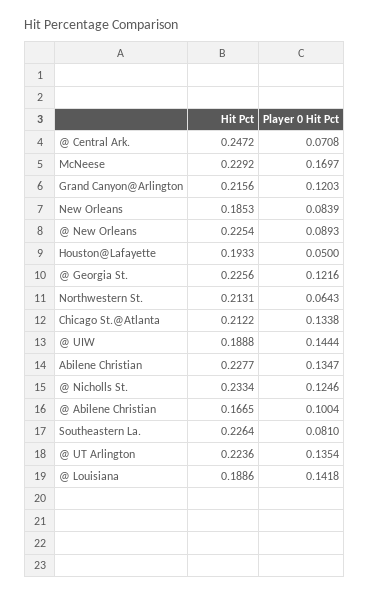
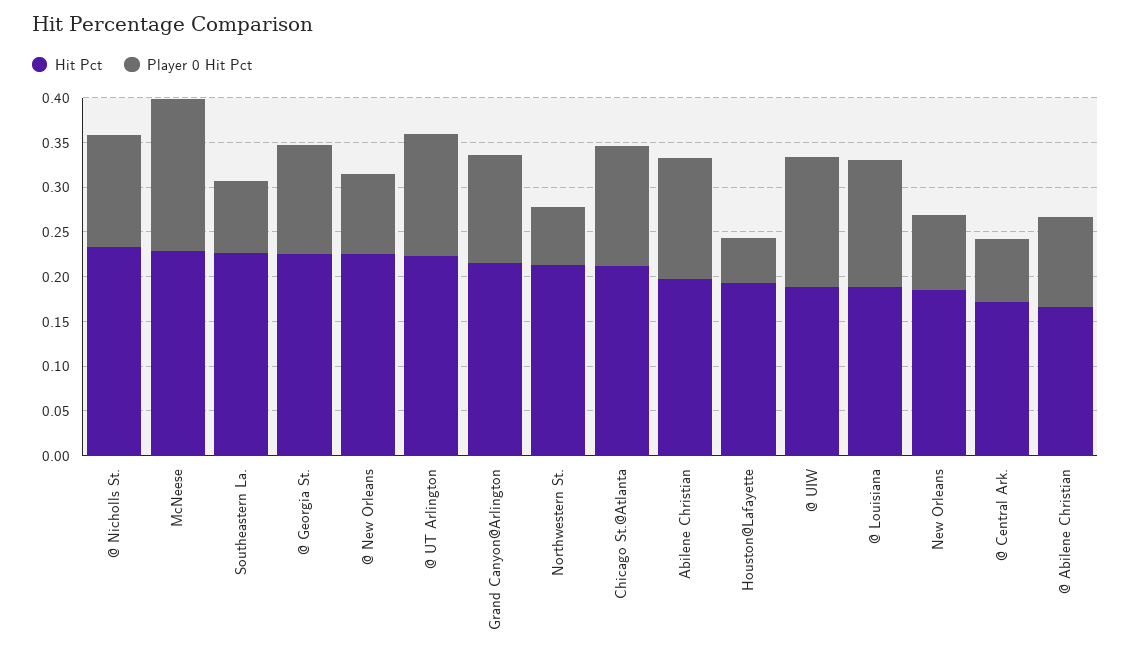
Hit Pct, @ Central Ark.: 0.2472 -> 0.17
Hit Pct, Abilene Christian: 0.2277 -> 0.2

